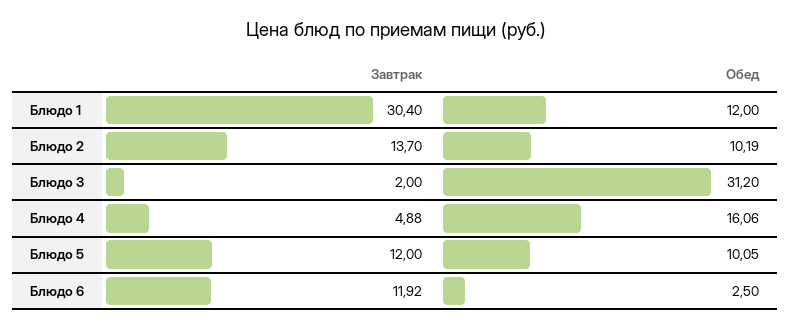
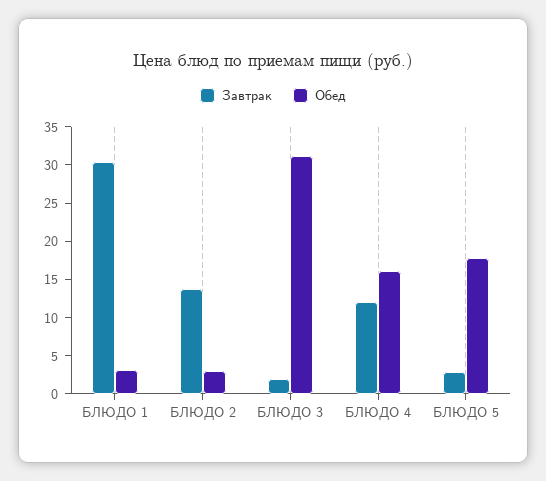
Обед, Блюдо 1: 12 -> 2.5
Обед, Блюдо 2: 10.19 -> 2.5
Завтрак, Блюдо 4: 4.88 -> 12.5
Завтрак, Блюдо 5: 12 -> 2.5
Обед, Блюдо 5: 10.05 -> 17.5
Завтрак, Блюдо 6: 11.92 -> none
Обед, Блюдо 6: 2.5 -> none

